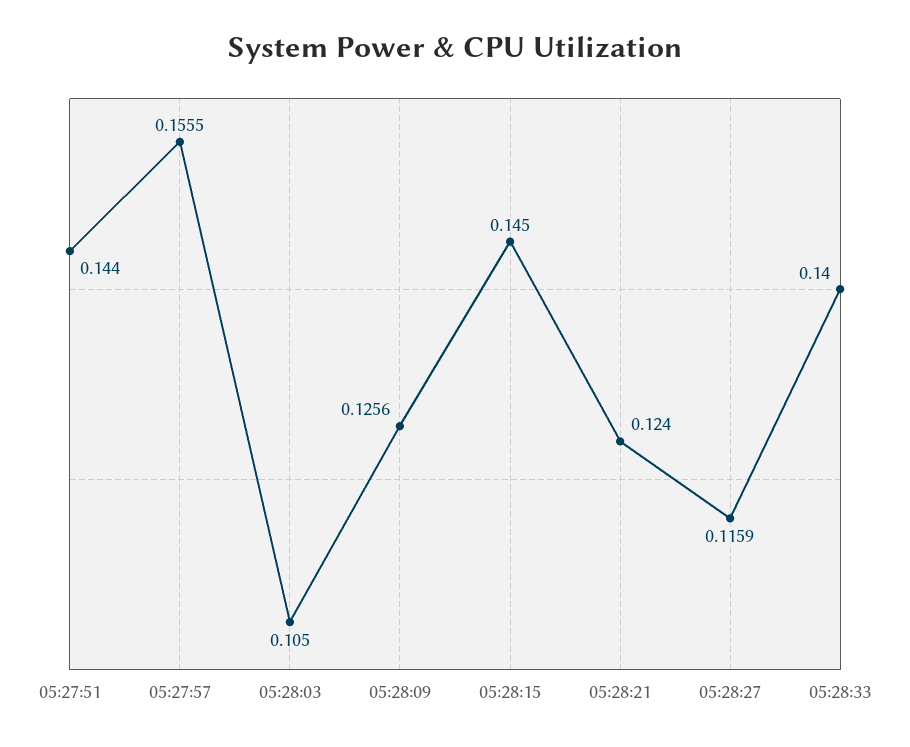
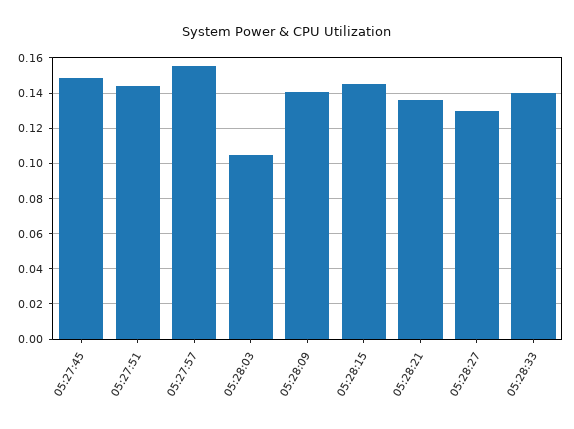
05:28:09: 0.1256 -> 0.14
05:28:21: 0.124 -> 0.135
05:28:27: 0.1159 -> 0.13
05:27:45: none -> 0.15

